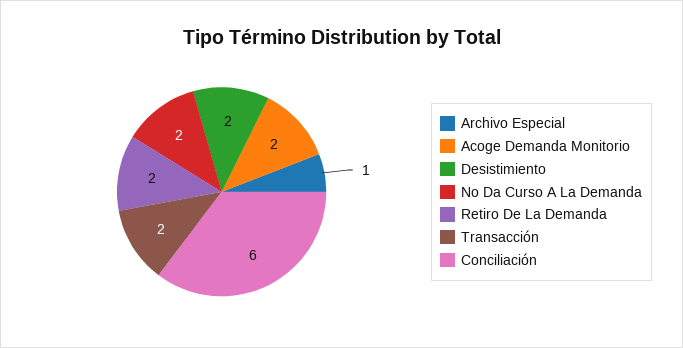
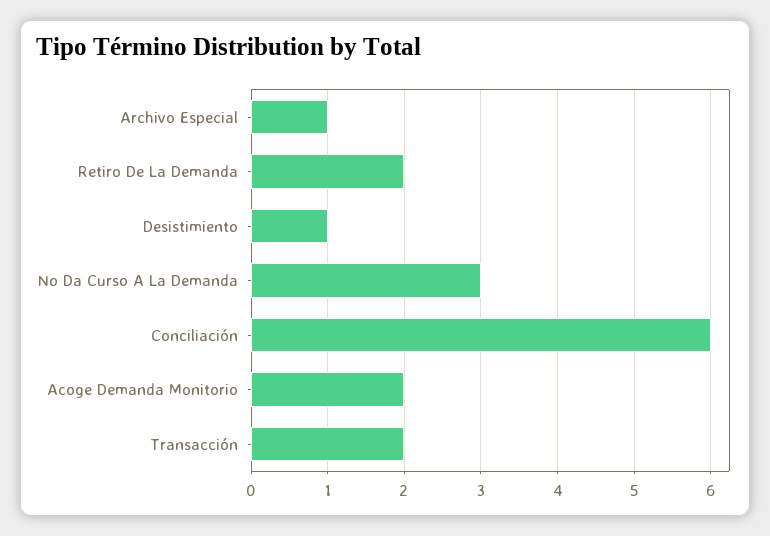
Desistimiento: 2 -> 1
No Da Curso A La Demanda: 2 -> 3

